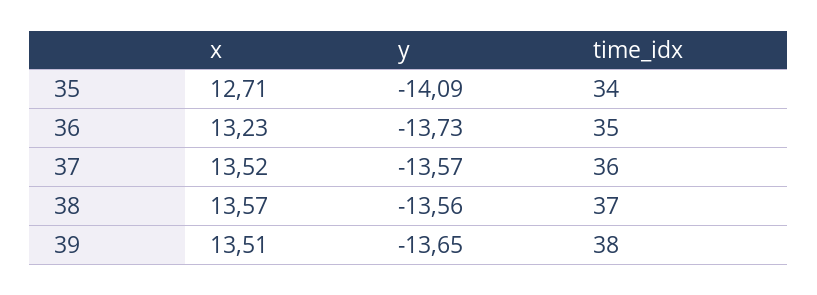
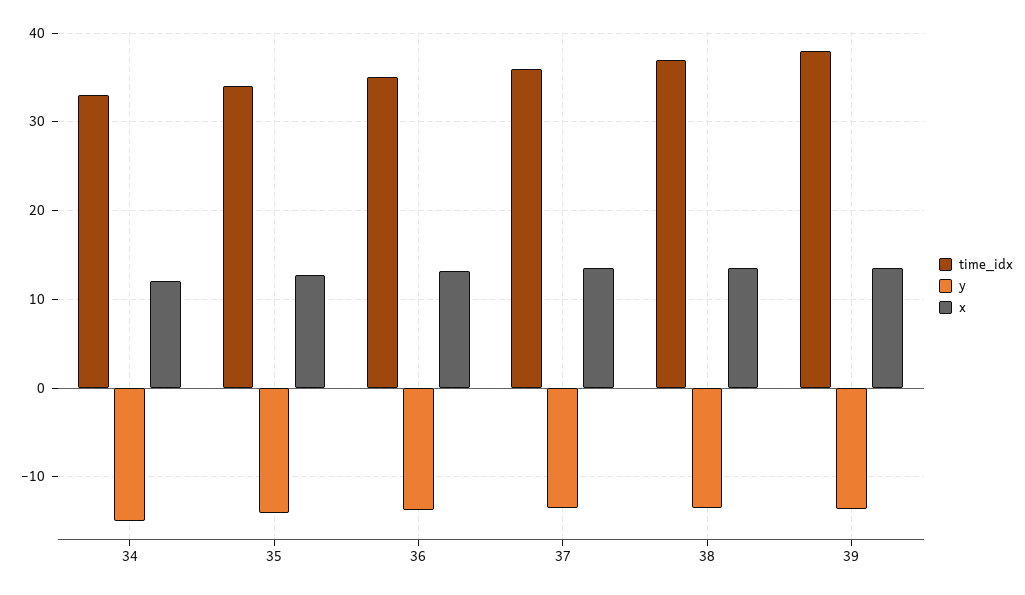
time_idx, 34: none -> 33
y, 34: none -> -15
x, 34: none -> 12

